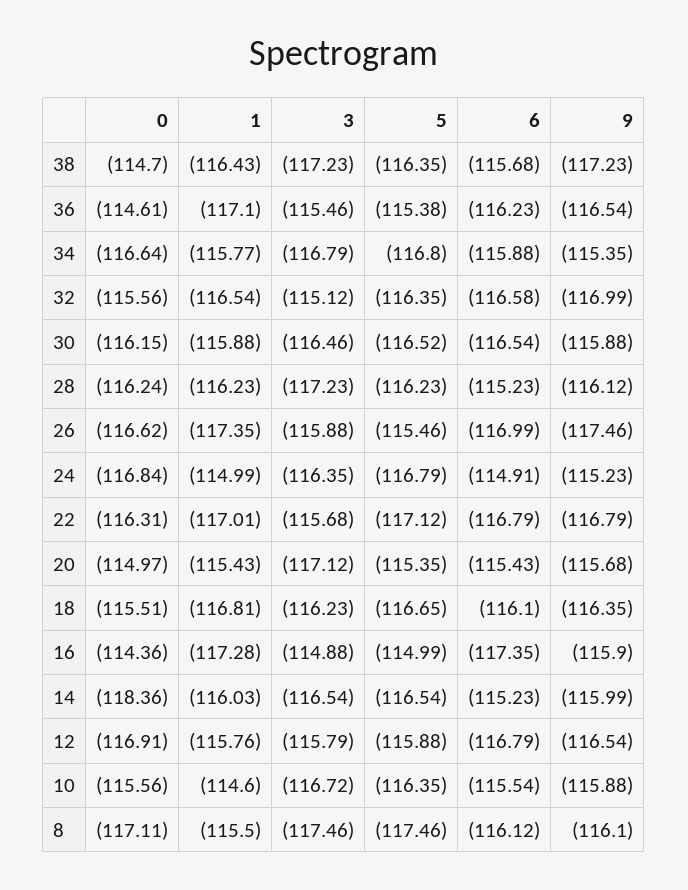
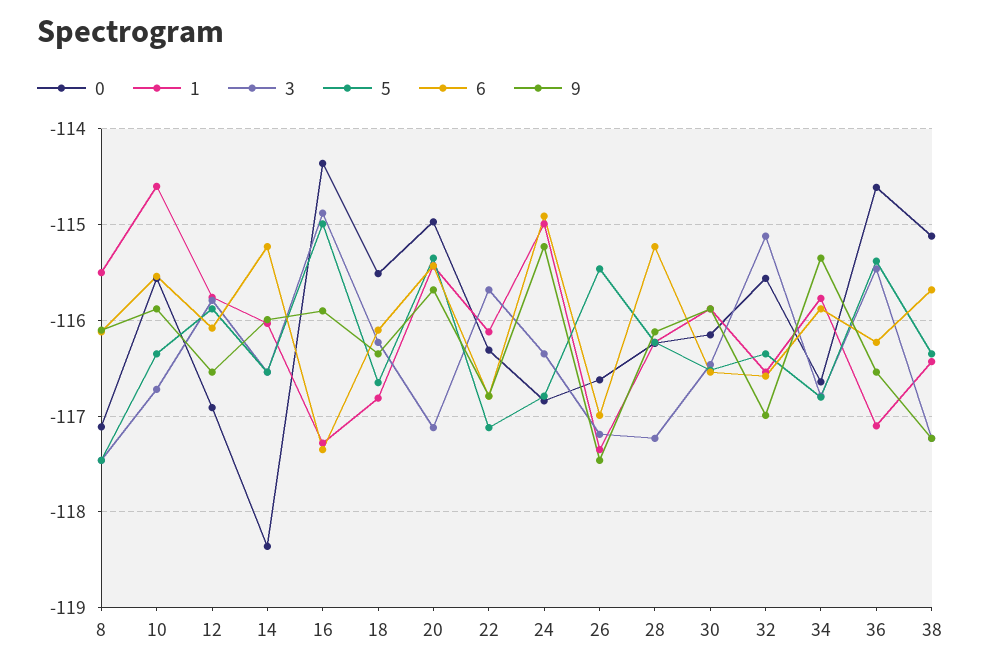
0, 38: -114.7 -> -115.1
3, 26: -115.88 -> -117.2
1, 22: -117.01 -> -116.1
6, 12: -116.79 -> -116.1

